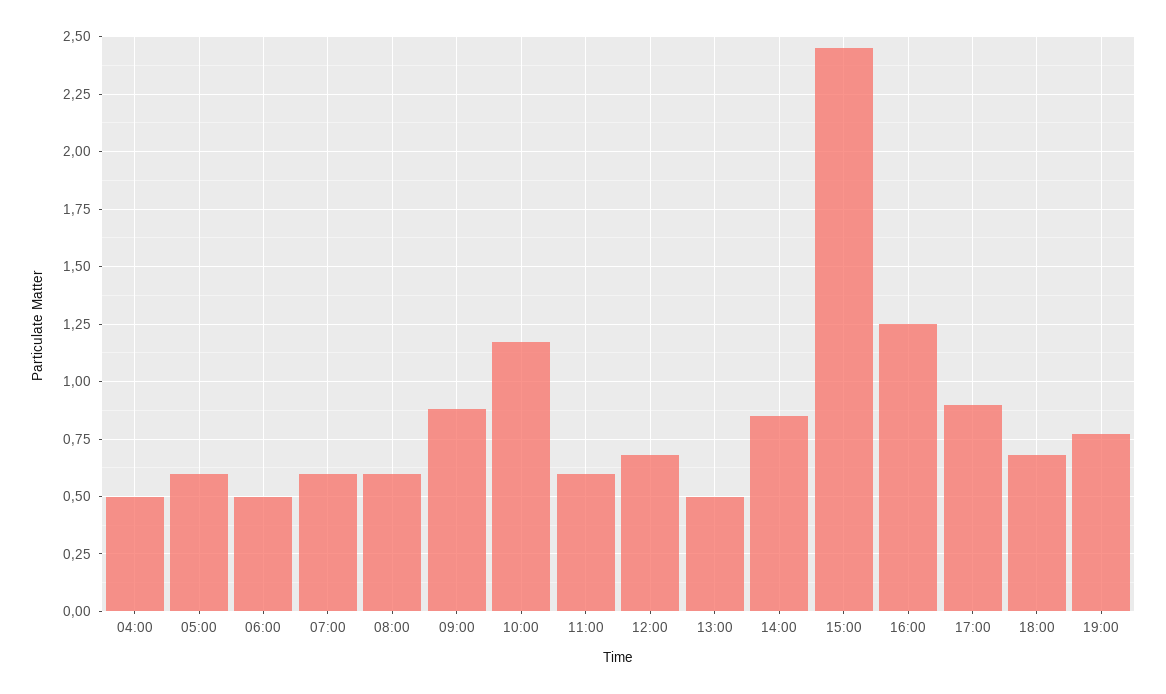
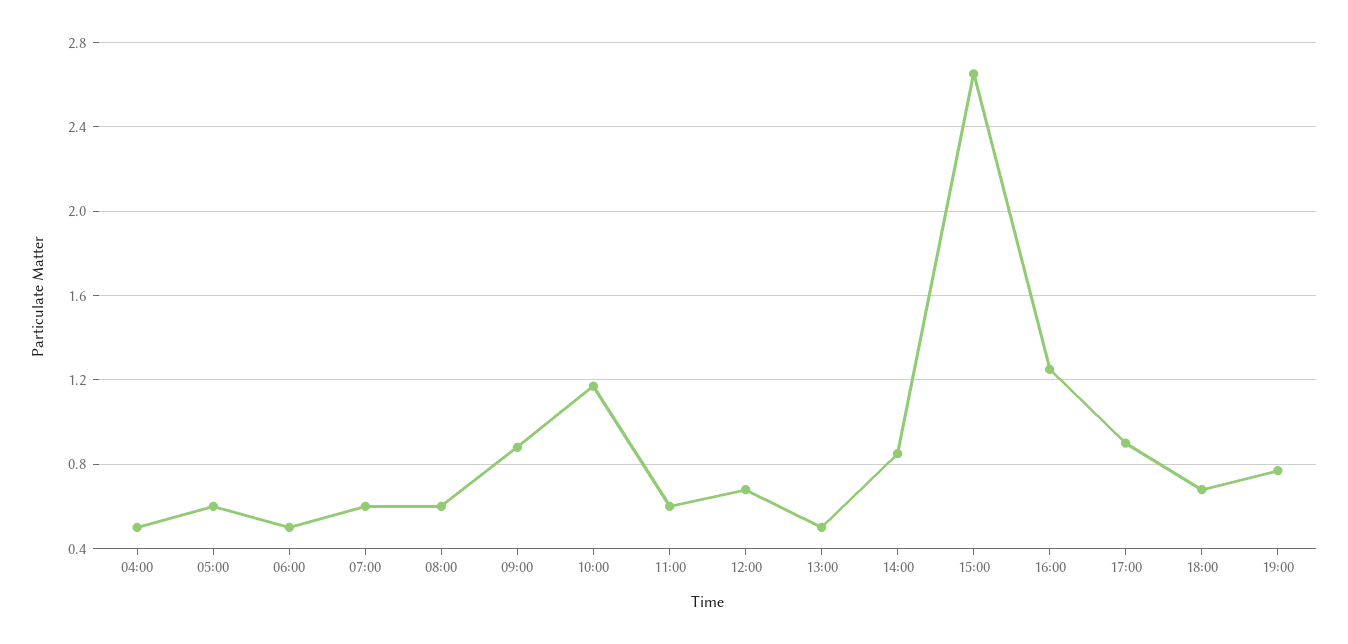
15:00: 2.45 -> 2.65

